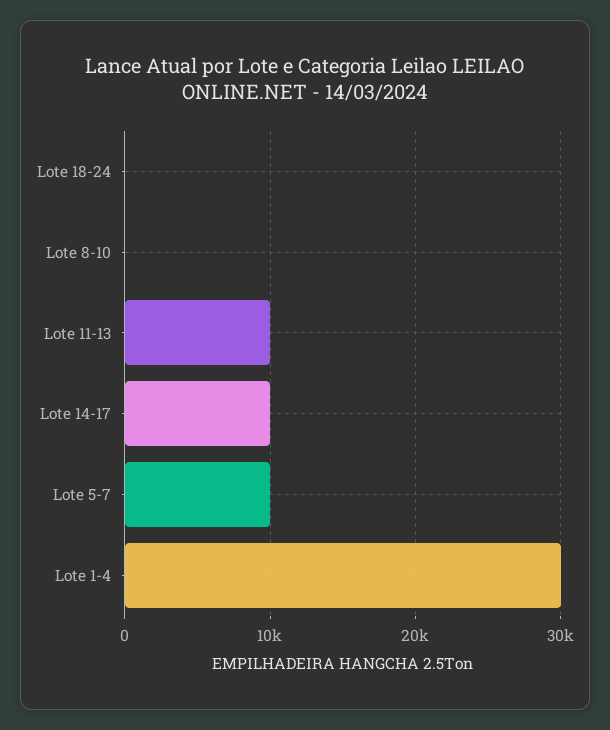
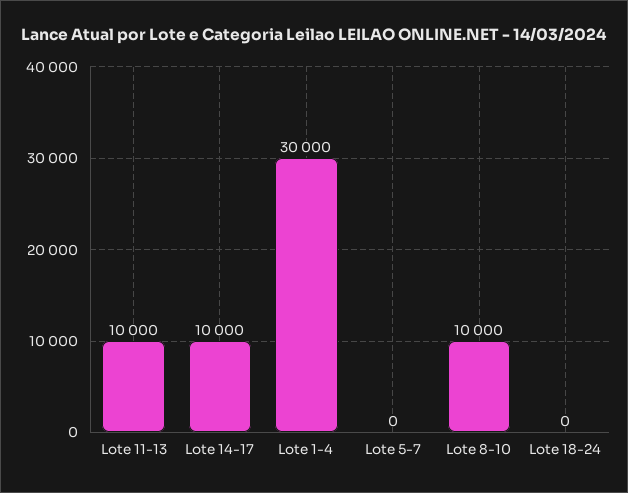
Lote 8-10: 0 -> 10000
Lote 5-7: 10000 -> 0

